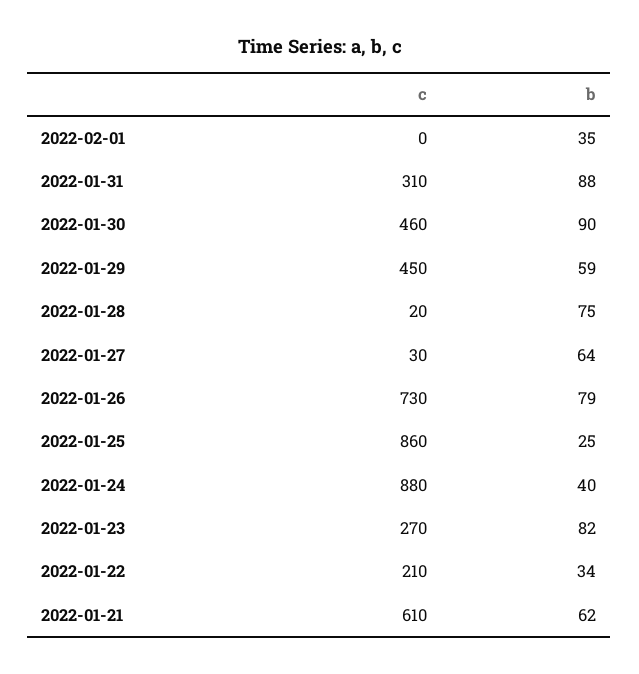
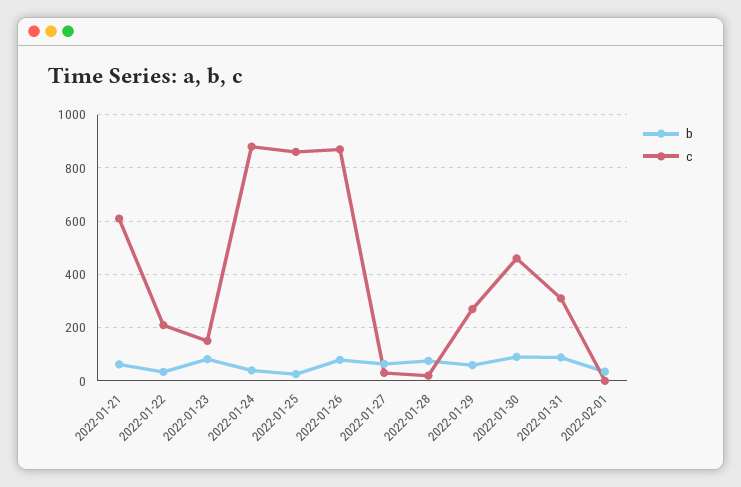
c, 2022-01-29: 450 -> 275
c, 2022-01-26: 730 -> 875
c, 2022-01-23: 270 -> 150

